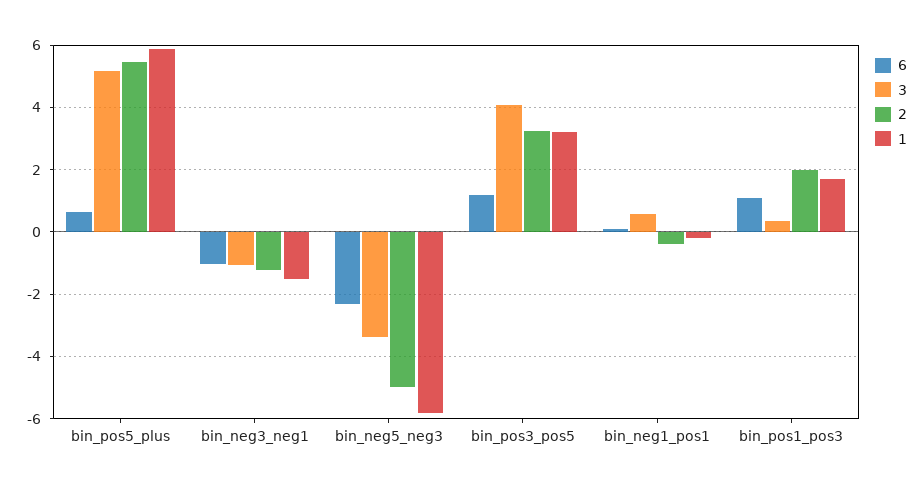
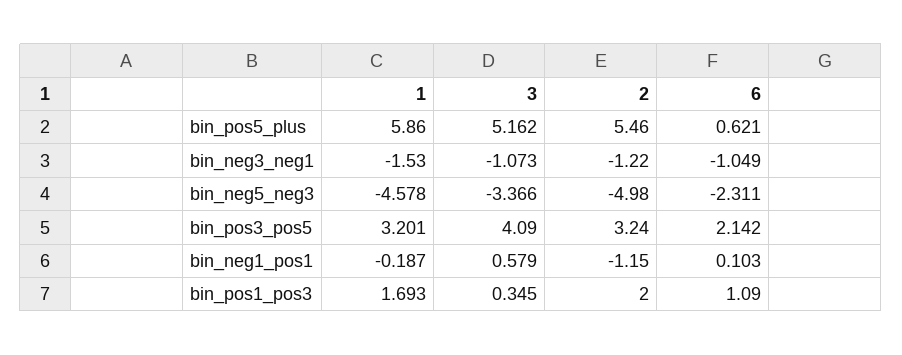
1, bin_neg5_neg3: -5.8 -> -4.578
6, bin_pos3_pos5: 1.2 -> 2.142
2, bin_neg1_pos1: -0.4 -> -1.15

